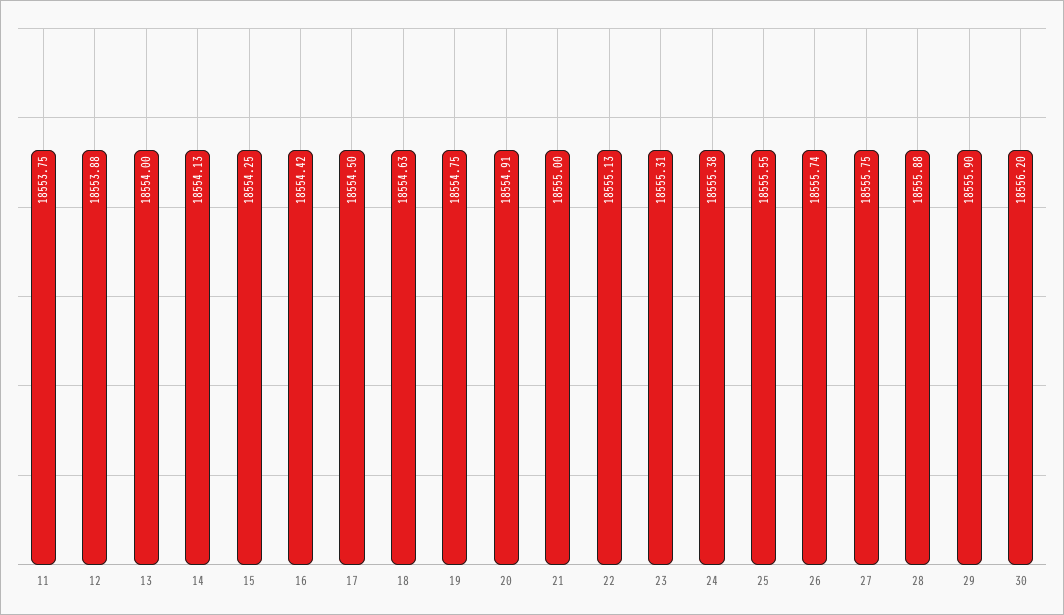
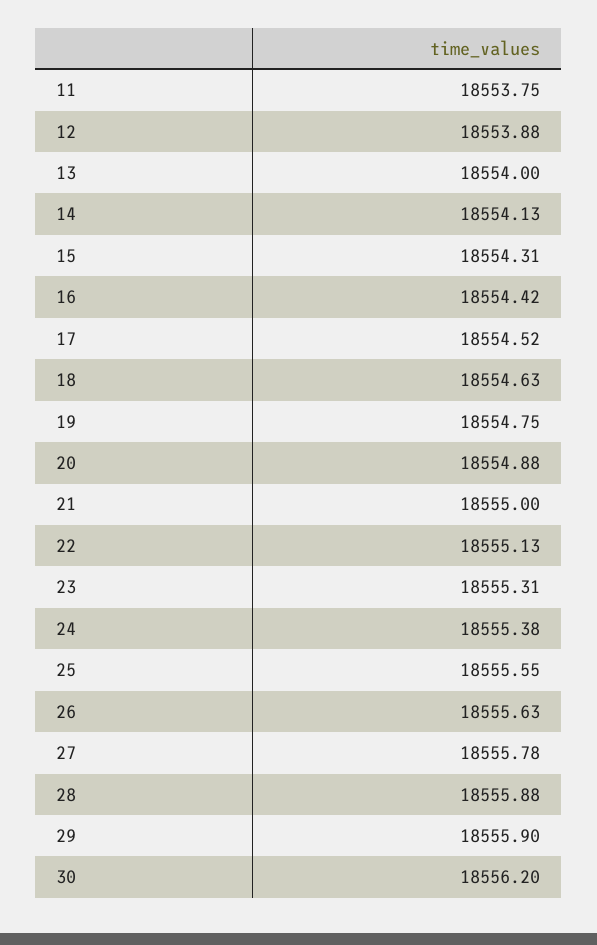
15: 18554.25 -> 18554.31
17: 18554.5 -> 18554.52
20: 18554.91 -> 18554.88
26: 18555.74 -> 18555.63
27: 18555.75 -> 18555.78

